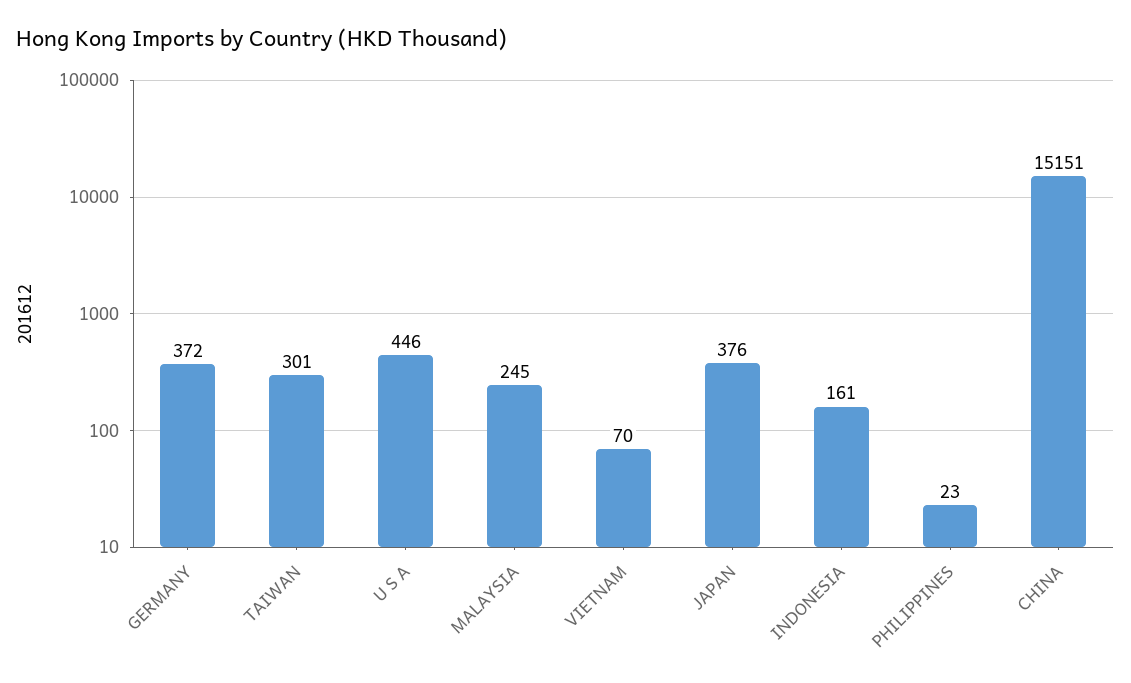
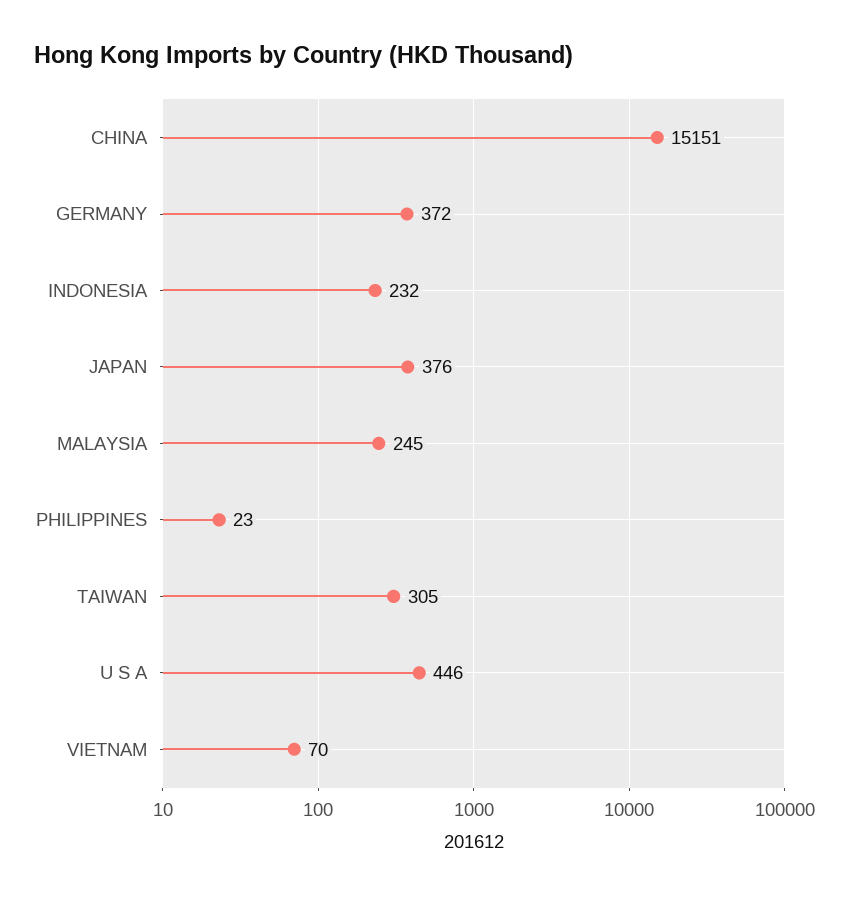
TAIWAN: 301 -> 305
INDONESIA: 161 -> 232

